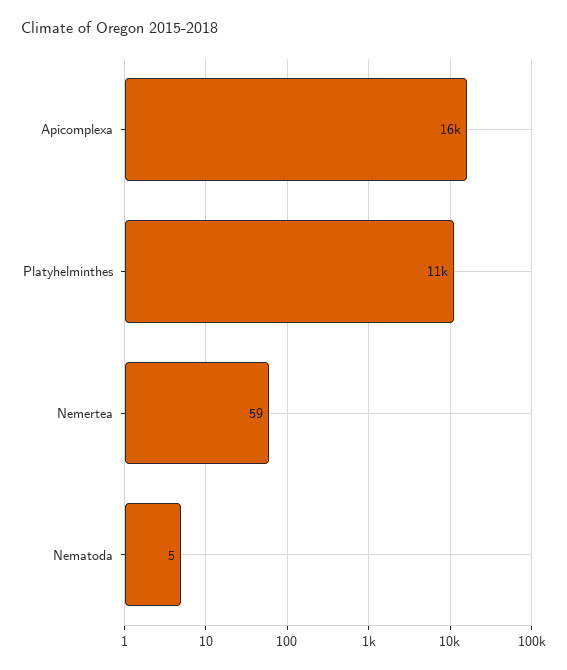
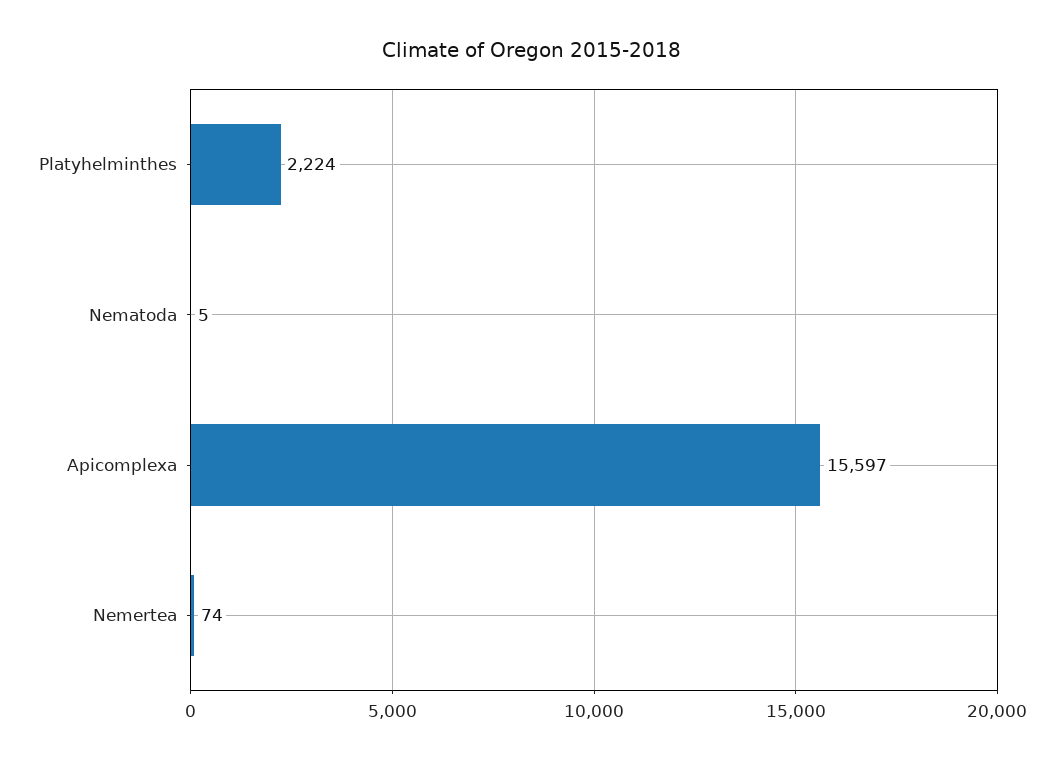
Platyhelminthes: 11000 -> 2224
Nemertea: 59 -> 74

